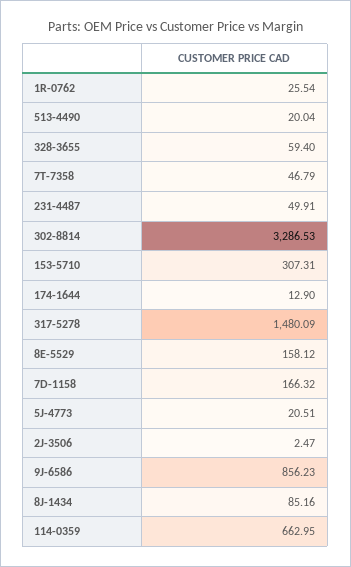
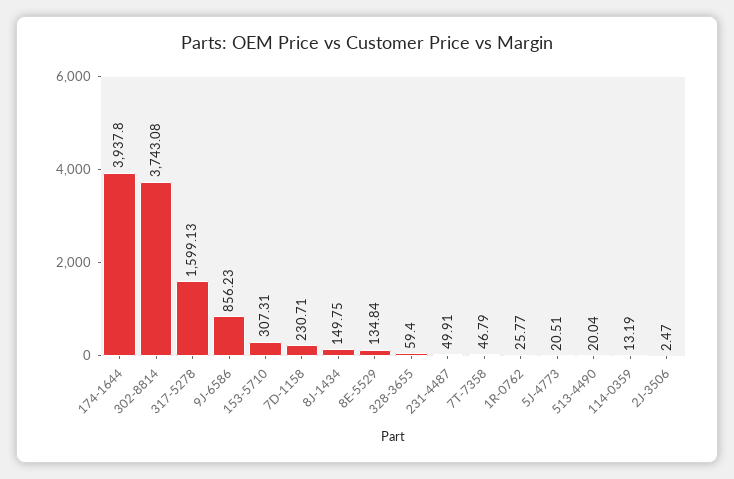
1R-0762: 25.54 -> 25.77
302-8814: 3286.53 -> 3743.08
174-1644: 12.9 -> 3937.8
317-5278: 1480.09 -> 1599.13
8E-5529: 158.12 -> 134.84
7D-1158: 166.32 -> 230.71
8J-1434: 85.16 -> 149.75
114-0359: 662.95 -> 13.19

